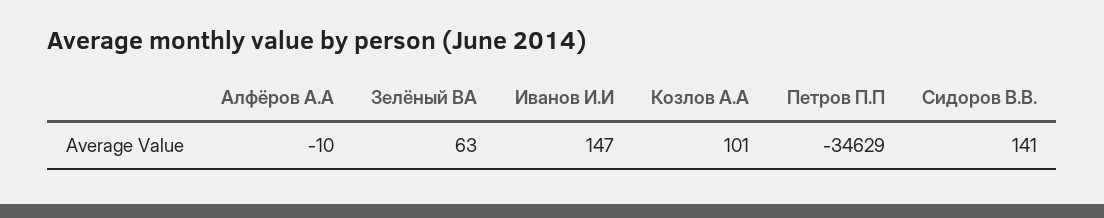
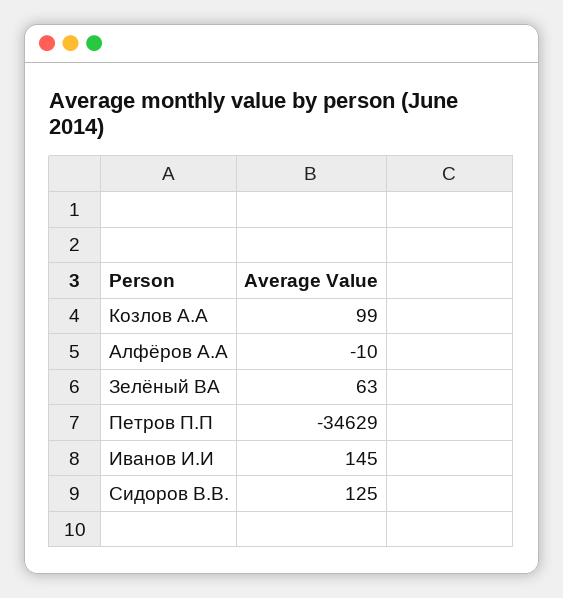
Иванов И.И: 147 -> 145
Козлов А.А: 101 -> 99
Сидоров В.В.: 141 -> 125

